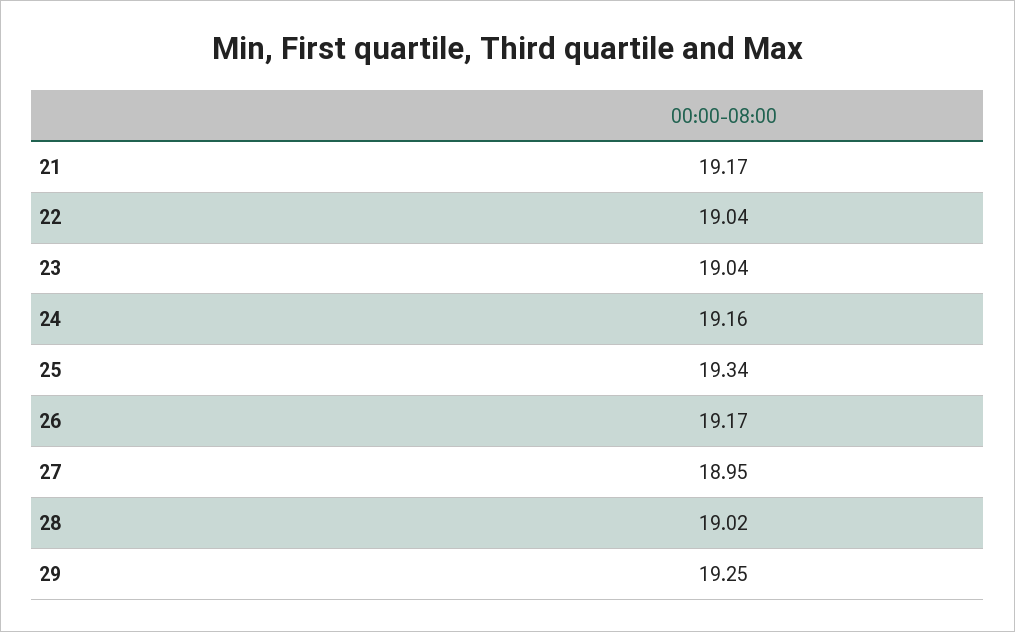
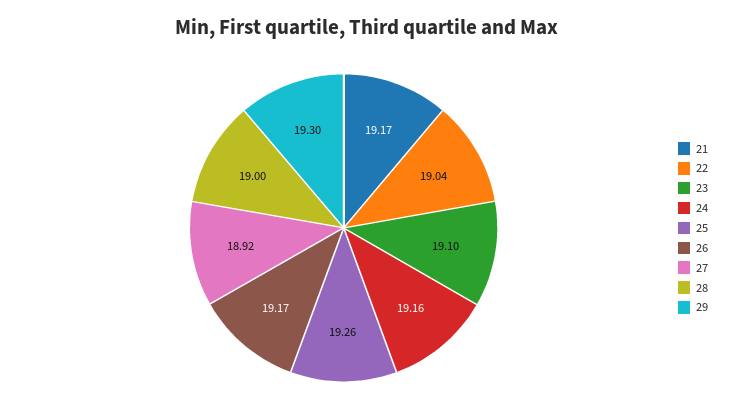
23: 19.04 -> 19.1
25: 19.34 -> 19.26
27: 18.95 -> 18.92
28: 19.02 -> 19
29: 19.25 -> 19.3

